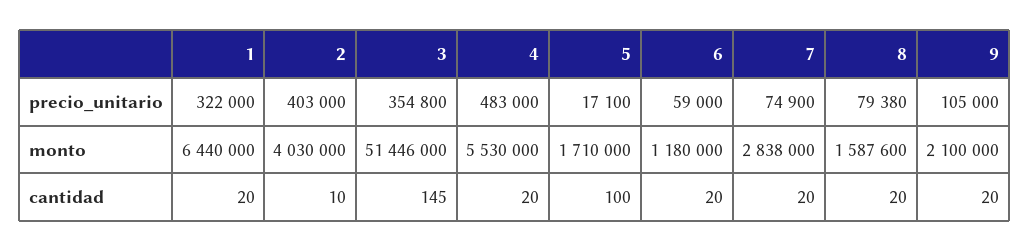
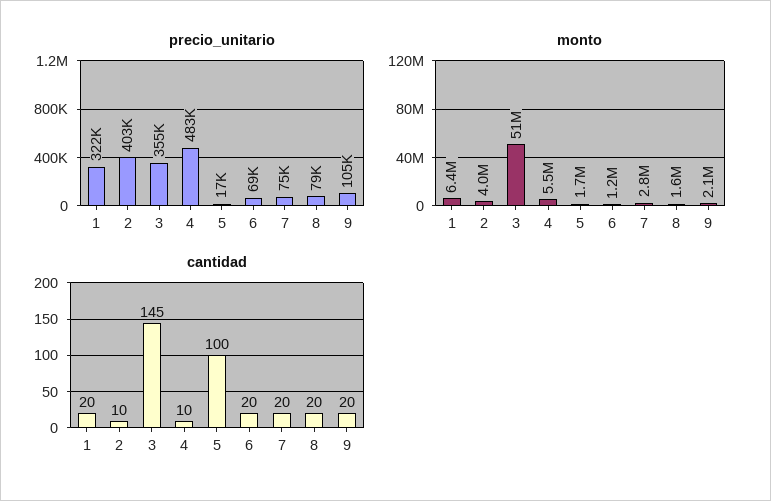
precio_unitario, 6: 59000 -> 69000
cantidad, 4: 20 -> 10

